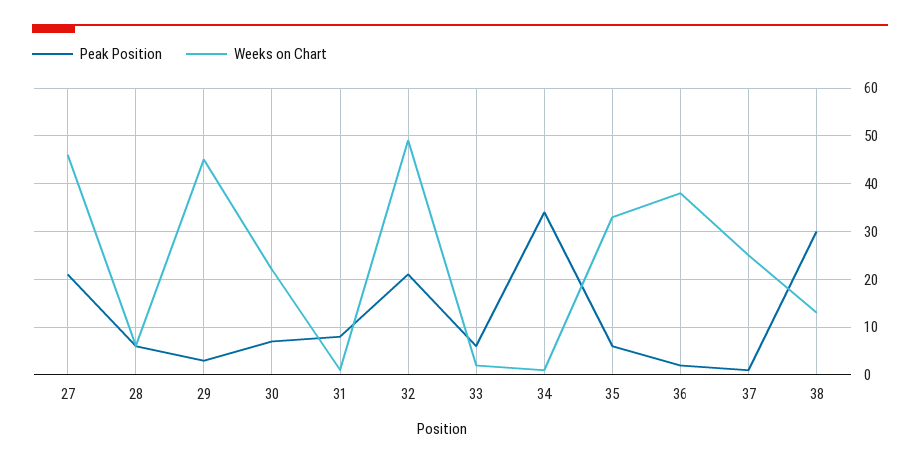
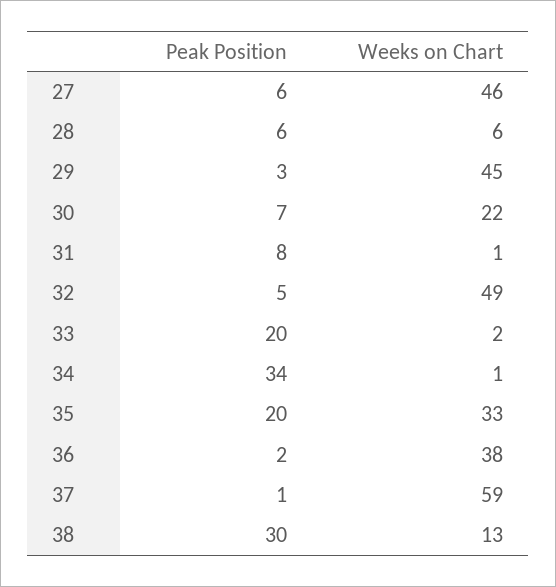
Peak Position, 27: 20 -> 6
Peak Position, 32: 20 -> 5
Peak Position, 33: 5 -> 20
Peak Position, 35: 5 -> 20
Weeks on Chart, 37: 25 -> 59

